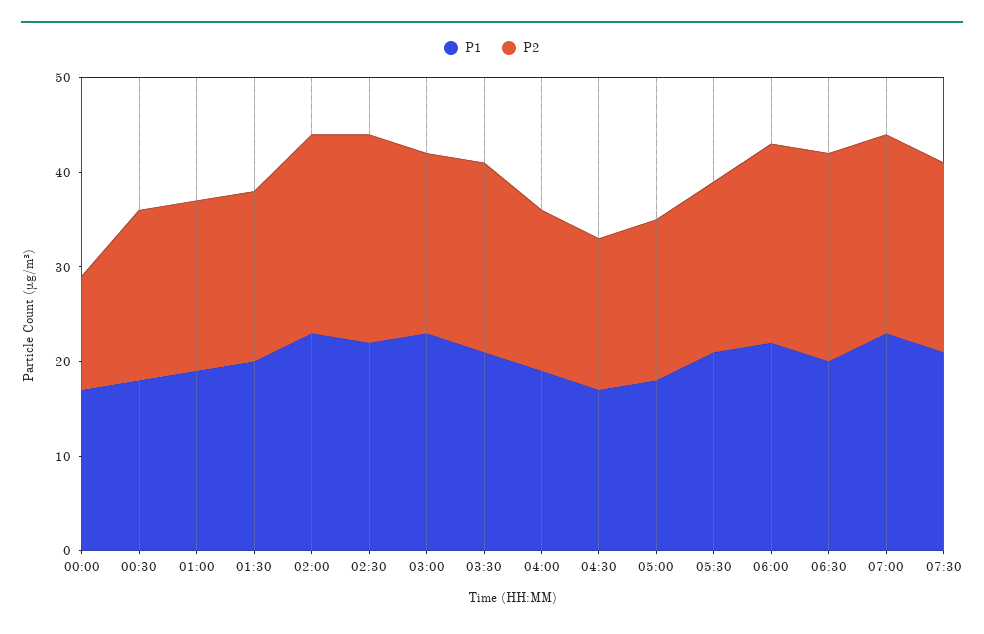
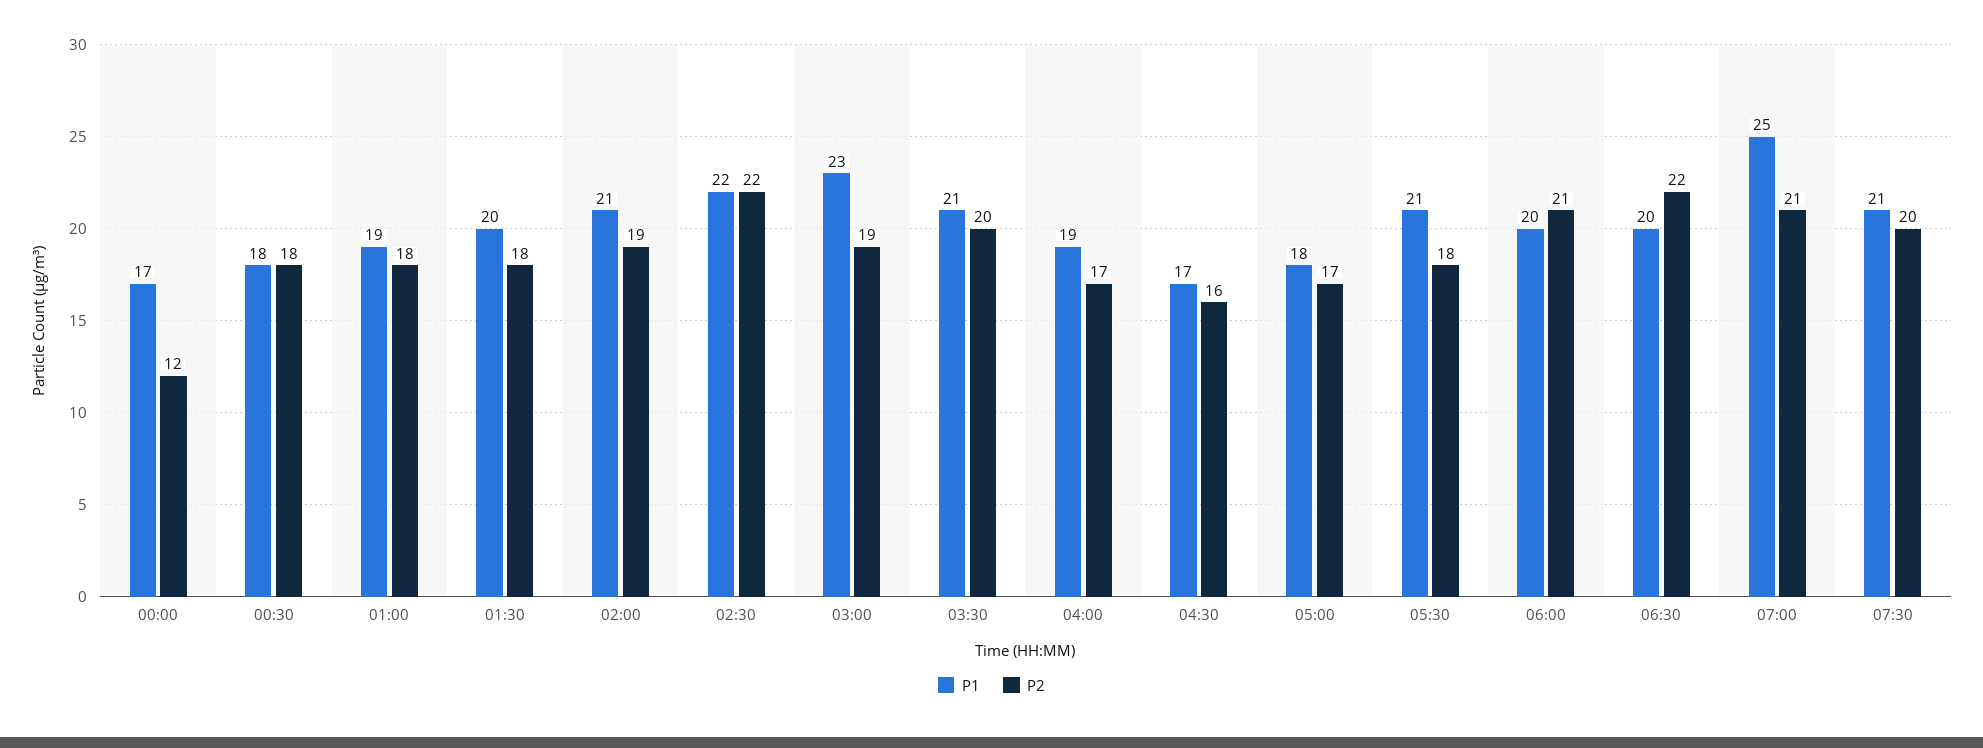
P1, 02:00: 23 -> 21
P2, 02:00: 21 -> 19
P1, 06:00: 22 -> 20
P1, 07:00: 23 -> 25

